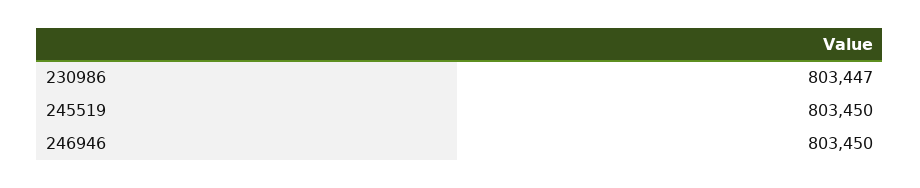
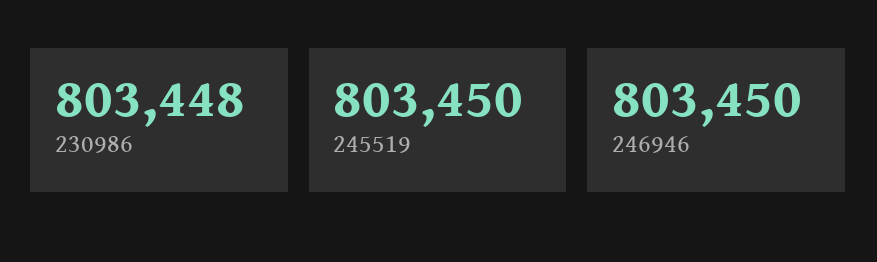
230986: 803447 -> 803448

